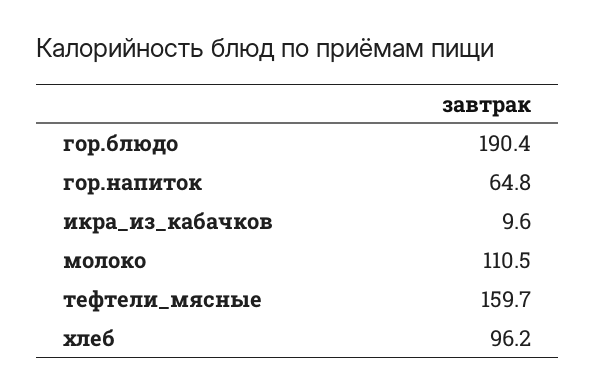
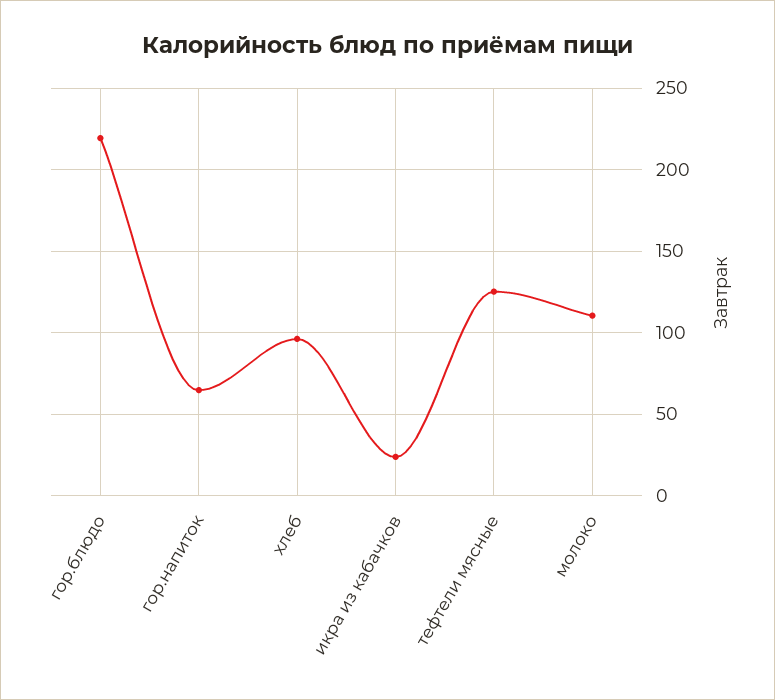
гор.блюдо: 190.4 -> 220
икра_из_кабачков: 9.6 -> 25
тефтели_мясные: 159.7 -> 125

